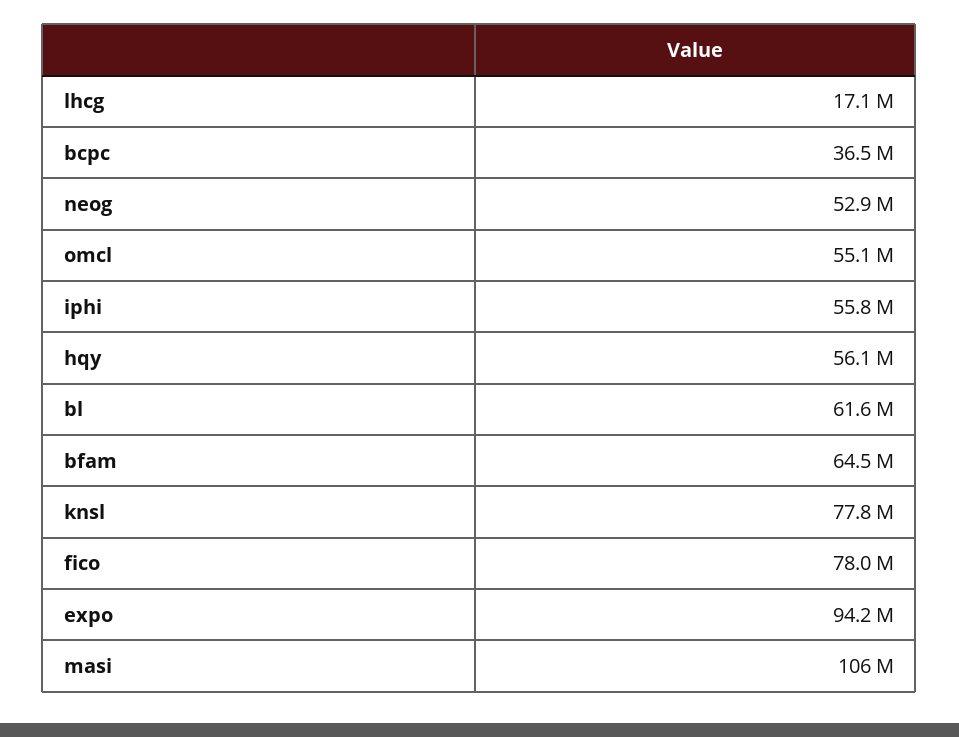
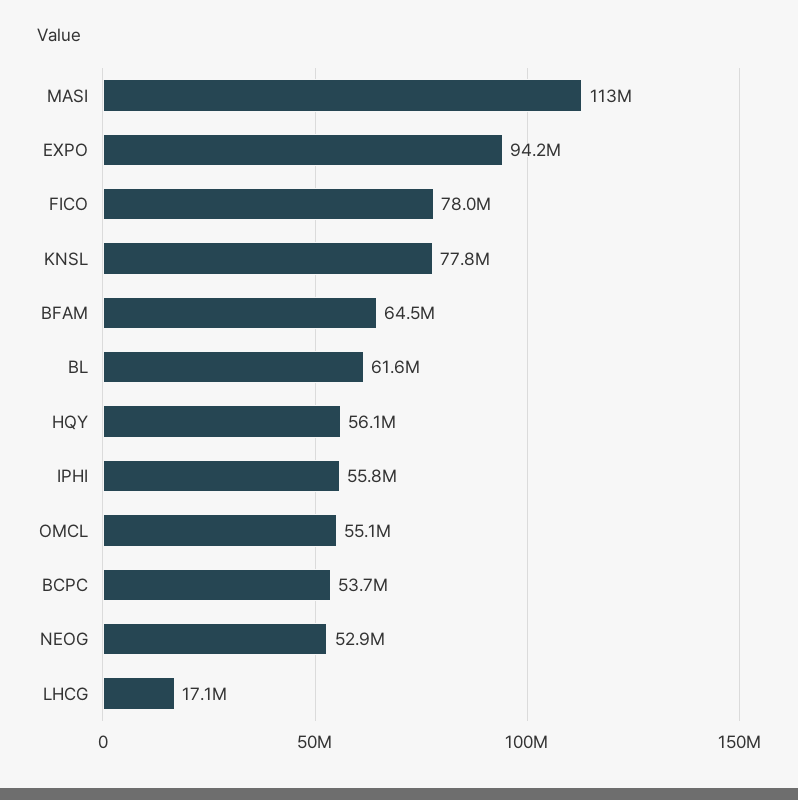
bcpc: 36500000 -> 53700000
masi: 106000000 -> 113000000

